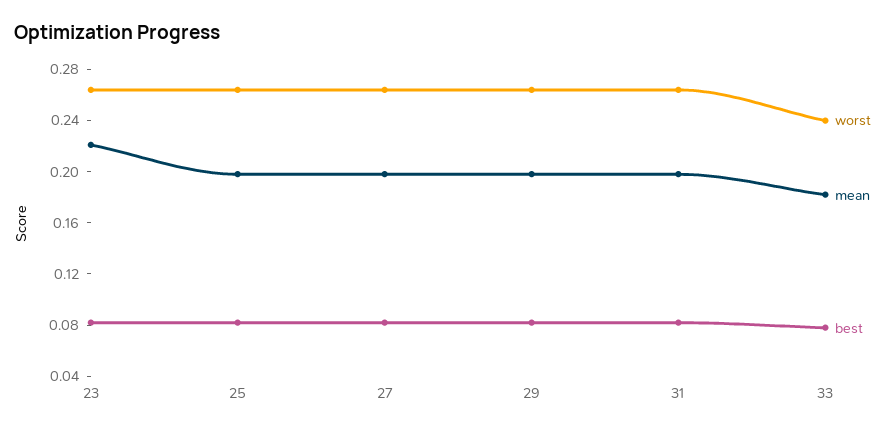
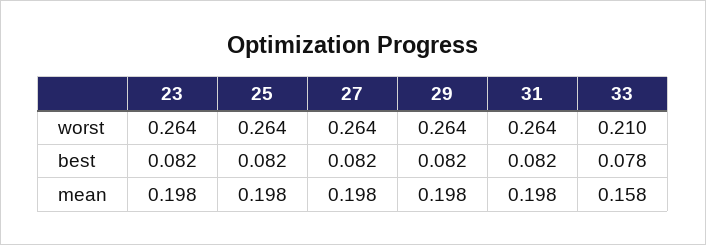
mean, 23: 0.22 -> 0.198
worst, 33: 0.24 -> 0.21
mean, 33: 0.18 -> 0.158

